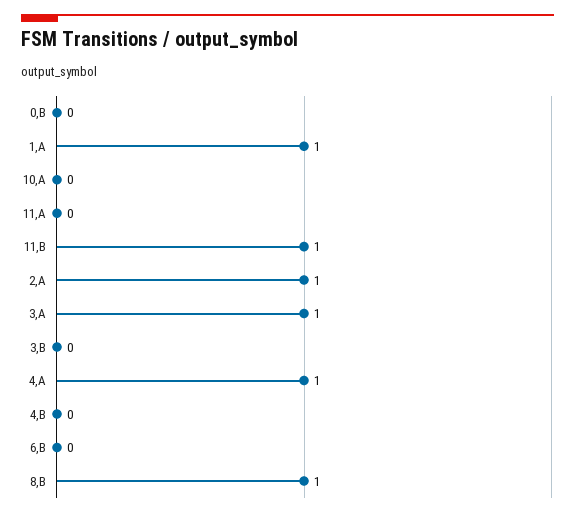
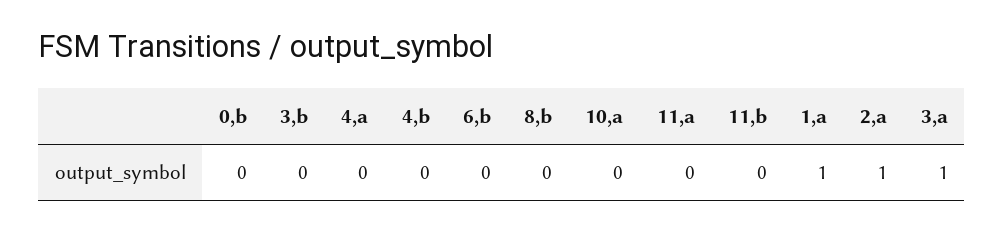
11,B: 1 -> 0
4,A: 1 -> 0
8,B: 1 -> 0

